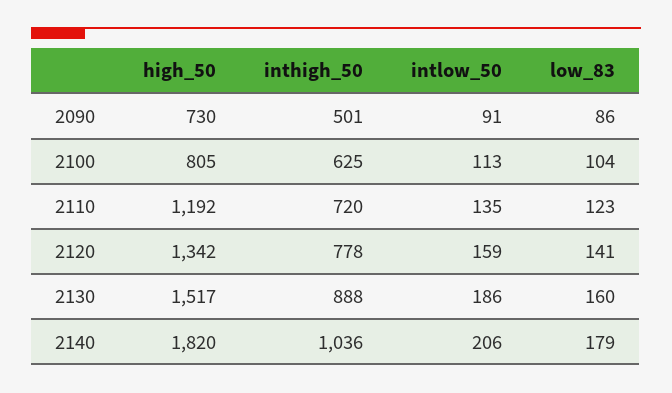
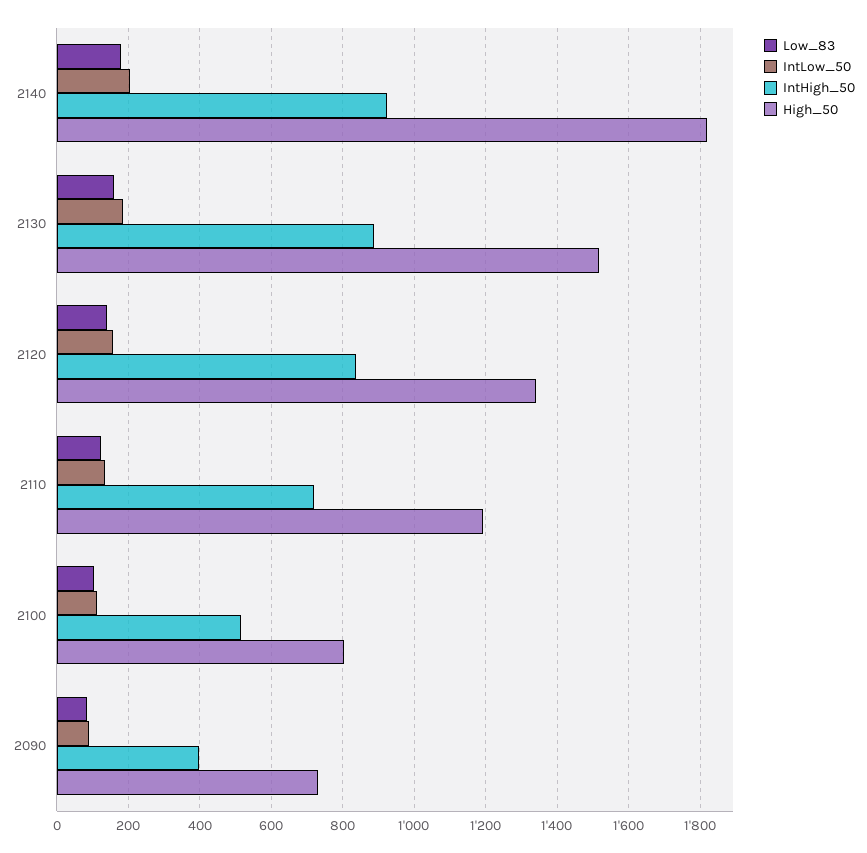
inthigh_50, 2090: 501 -> 400
inthigh_50, 2100: 625 -> 520
inthigh_50, 2120: 778 -> 840
inthigh_50, 2140: 1036 -> 920

